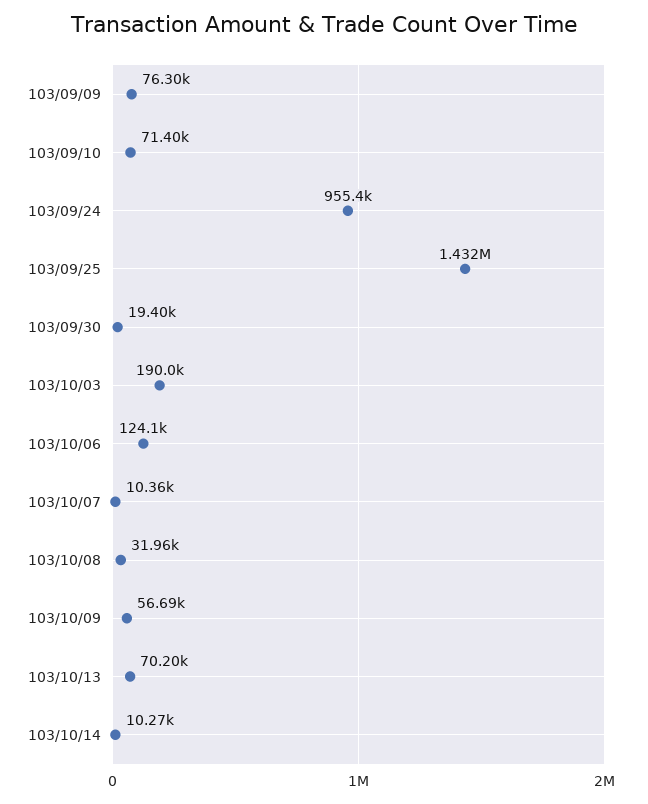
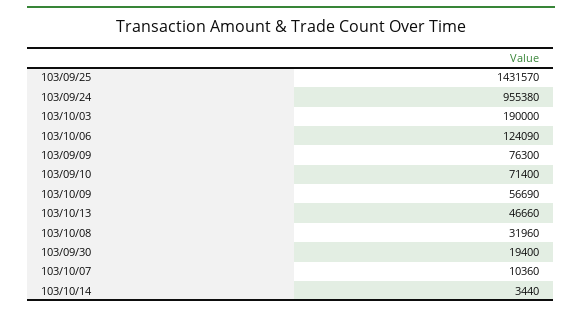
103/10/13: 70200 -> 46660
103/10/14: 10270 -> 3440

